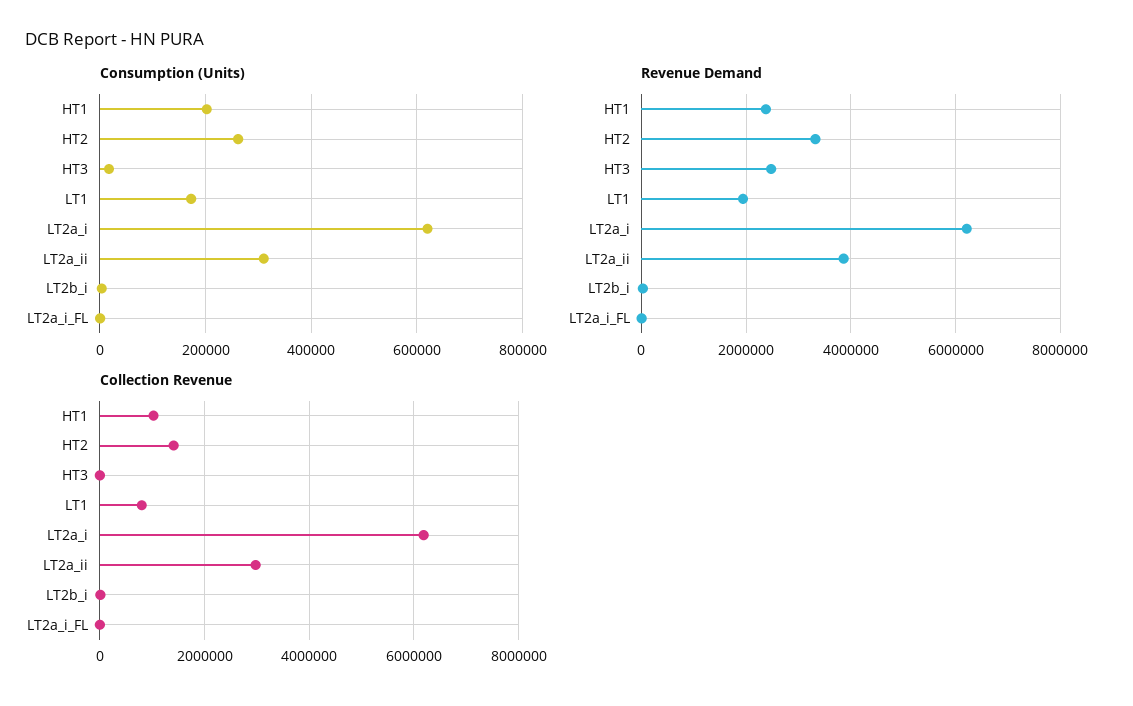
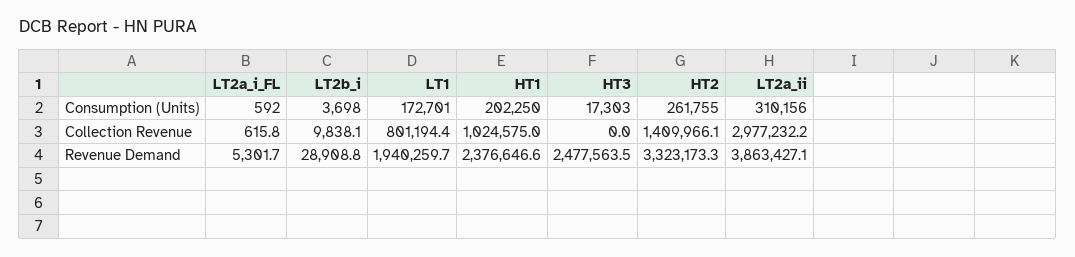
Consumption (Units), LT2a_i: 620000 -> none
Revenue Demand, LT2a_i: 6200000 -> none
Collection Revenue, LT2a_i: 6200000 -> none

